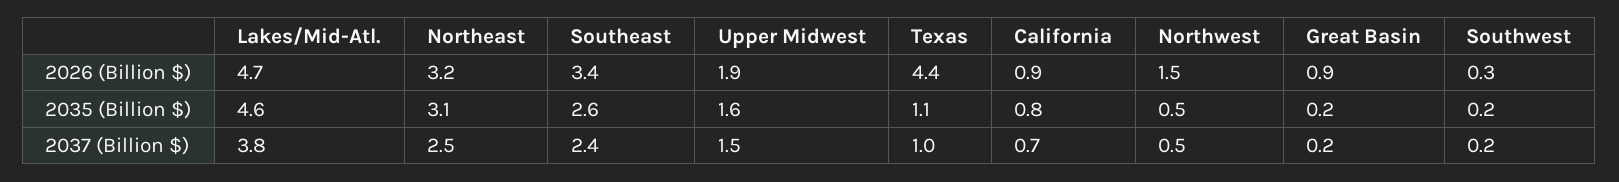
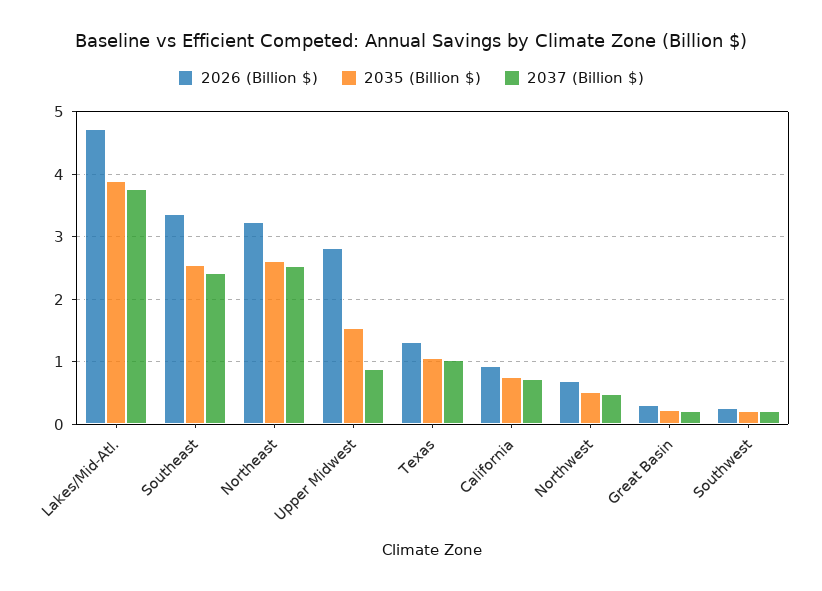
2026 (Billion $), Upper Midwest: 1.9 -> 2.8
2026 (Billion $), Texas: 4.4 -> 1.3
2026 (Billion $), Northwest: 1.5 -> 0.7
2026 (Billion $), Great Basin: 0.9 -> 0.3
2035 (Billion $), Lakes/Mid-Atl.: 4.6 -> 3.9
2035 (Billion $), Northeast: 3.1 -> 2.6
2037 (Billion $), Upper Midwest: 1.5 -> 0.9

